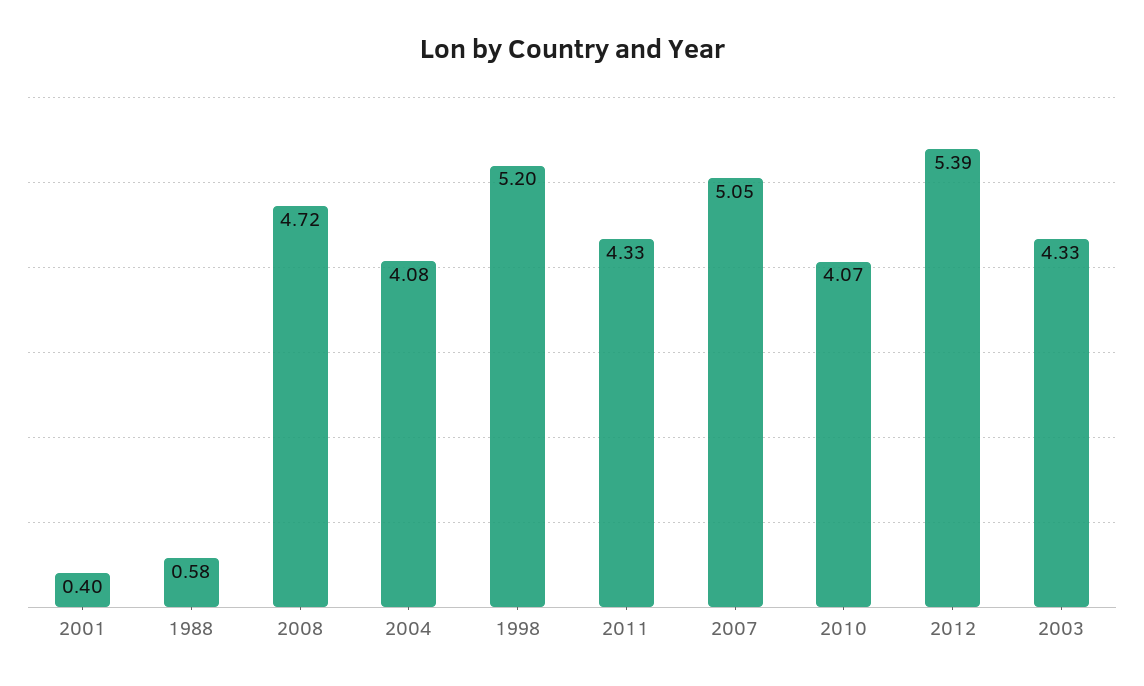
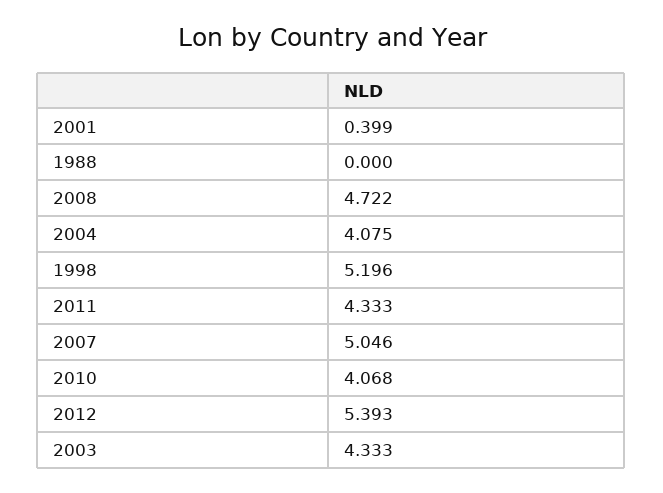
1988: 0.58 -> 0

